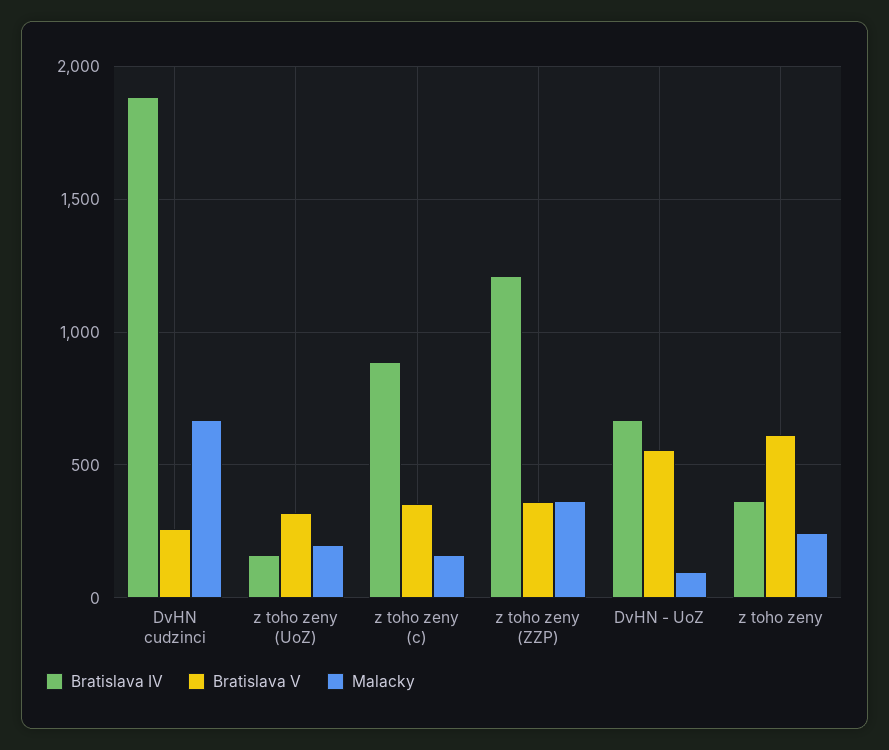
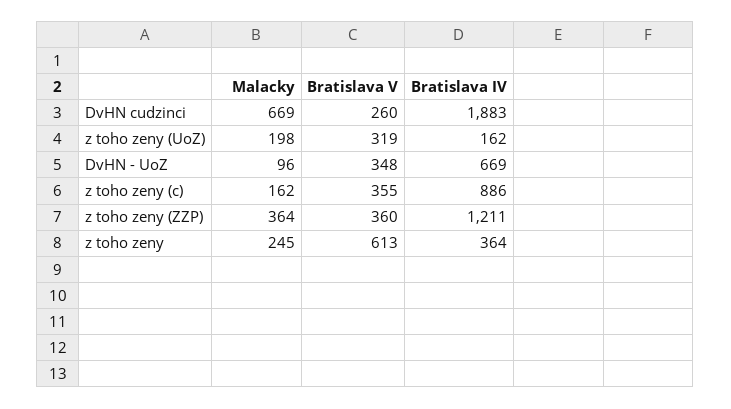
Bratislava V, DvHN - UoZ: 550 -> 348

